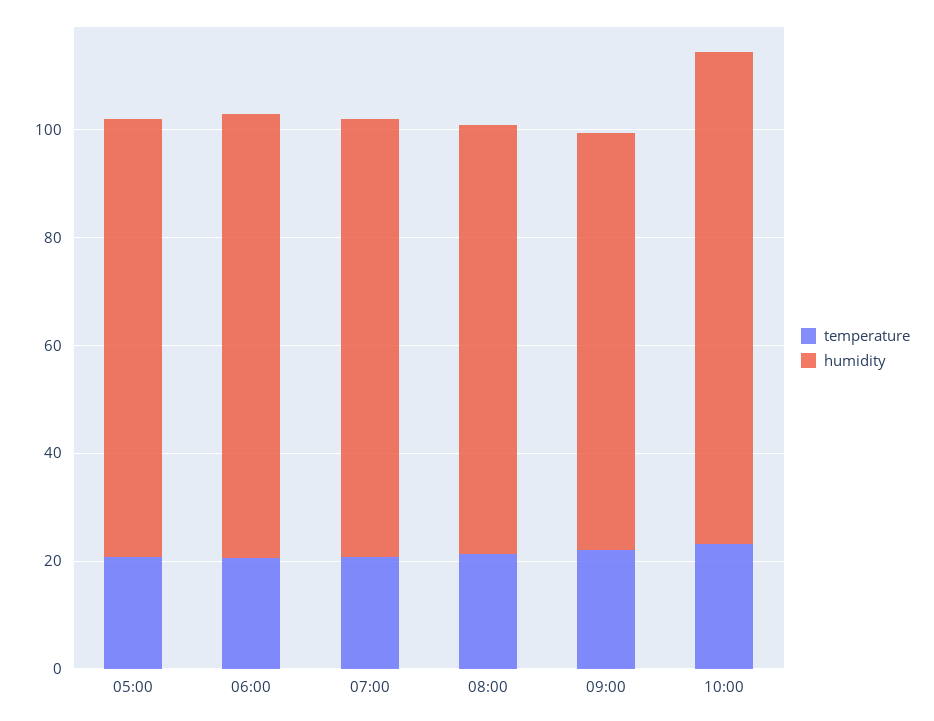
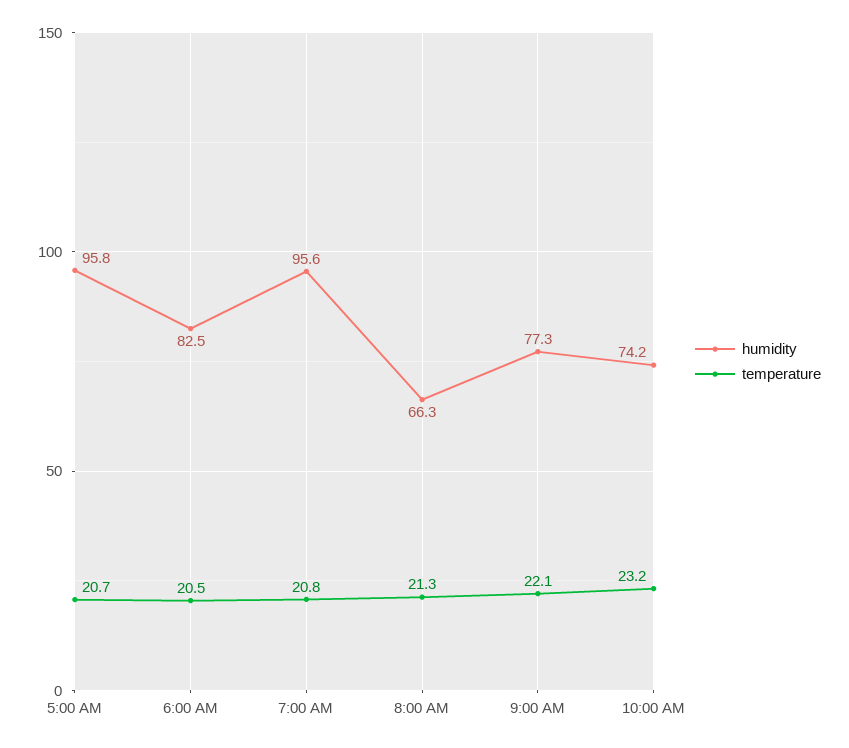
humidity, 05:00: 80 -> 95.8
humidity, 07:00: 80 -> 95.6
humidity, 08:00: 80 -> 66.3
humidity, 10:00: 90 -> 74.2

